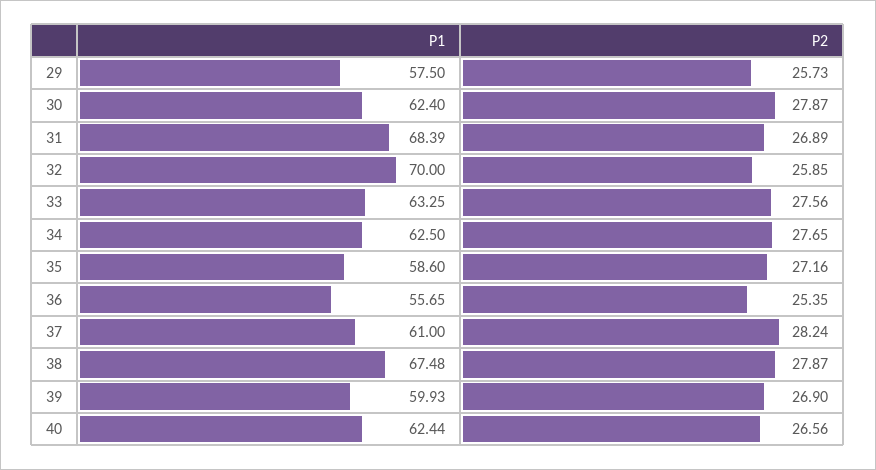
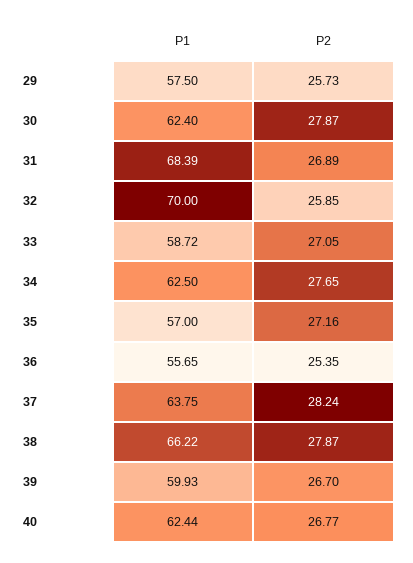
P1, 33: 63.25 -> 58.72
P2, 33: 27.56 -> 27.05
P1, 35: 58.6 -> 57
P1, 37: 61 -> 63.75
P1, 38: 67.48 -> 66.22
P2, 39: 26.9 -> 26.7
P2, 40: 26.56 -> 26.77

